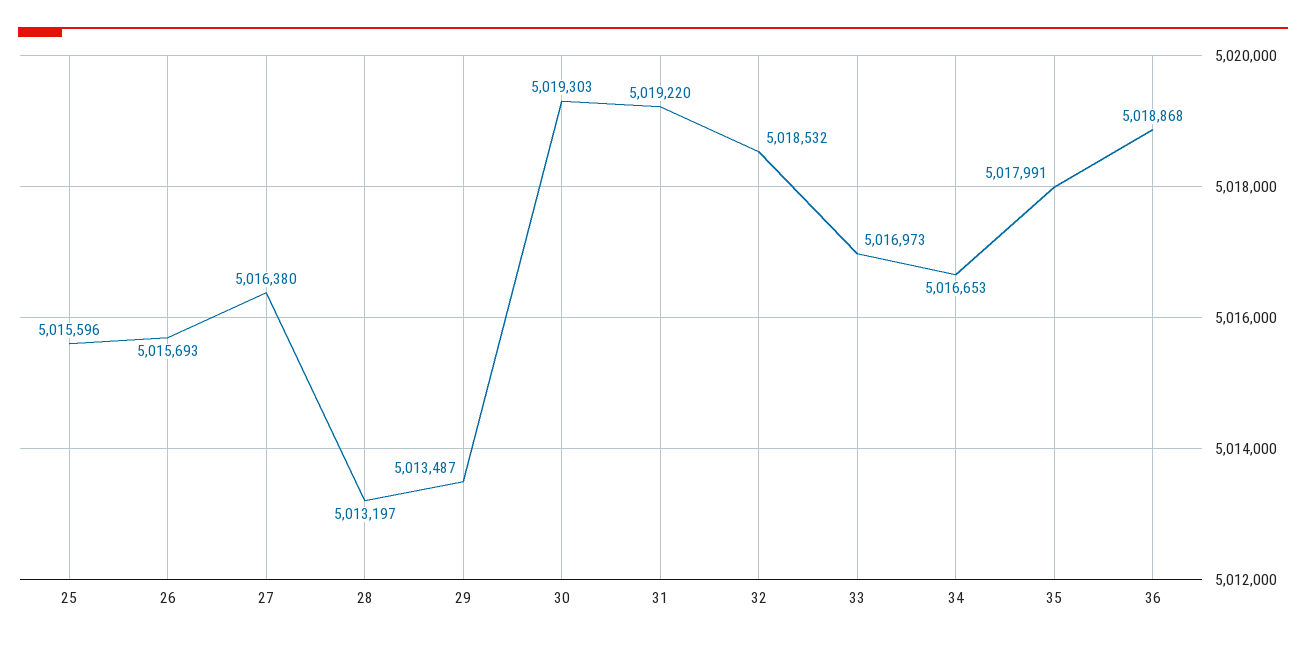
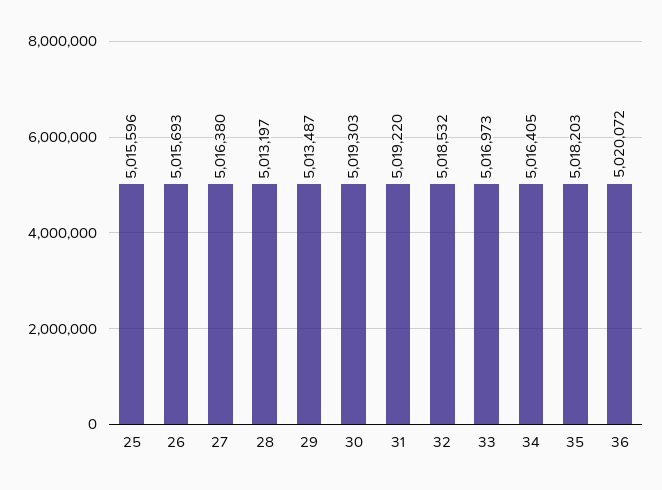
34: 5016653 -> 5016405
35: 5017991 -> 5018203
36: 5018868 -> 5020072

